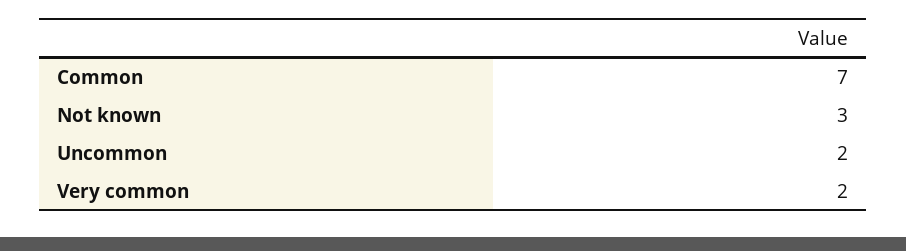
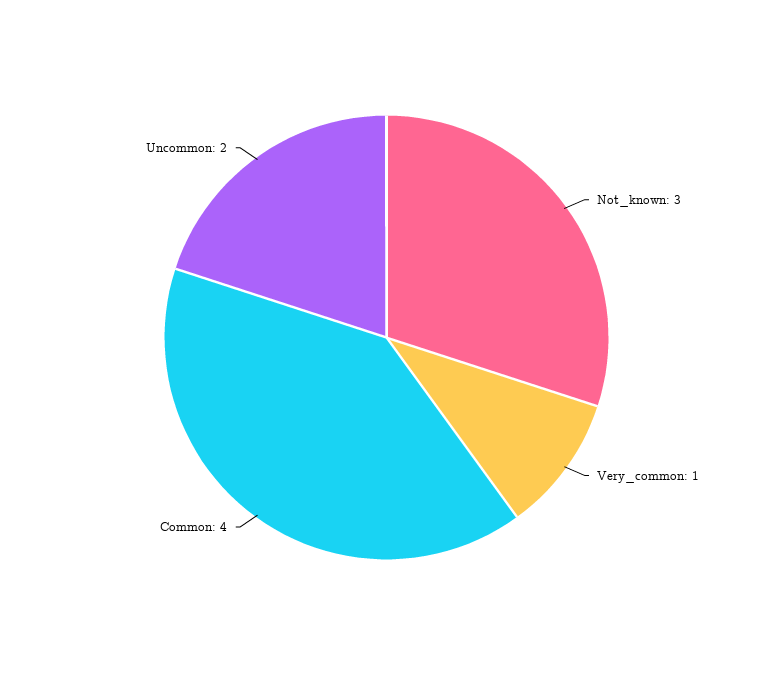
Common: 7 -> 4
Very common: 2 -> 1

